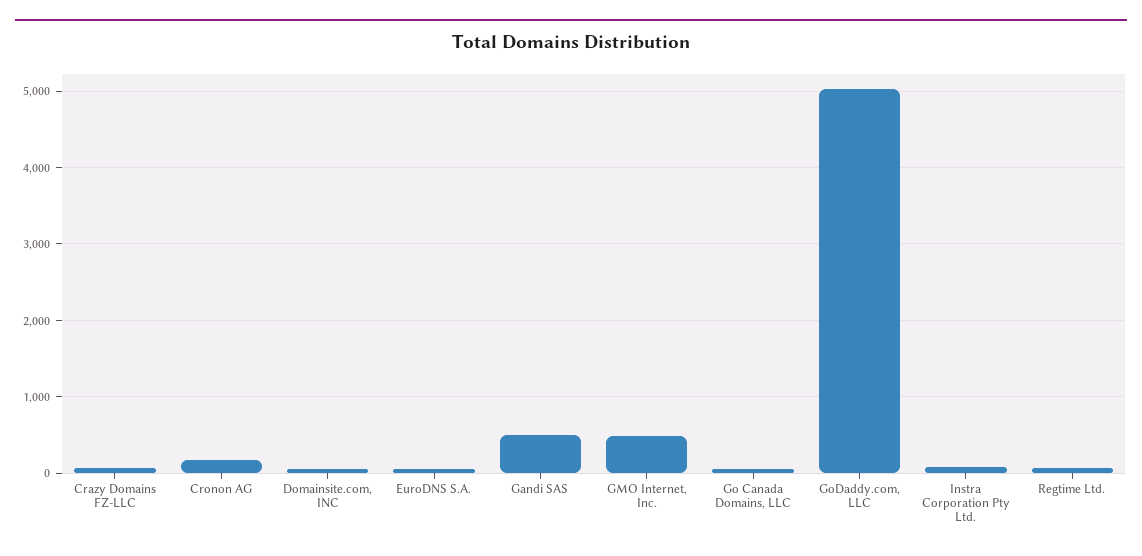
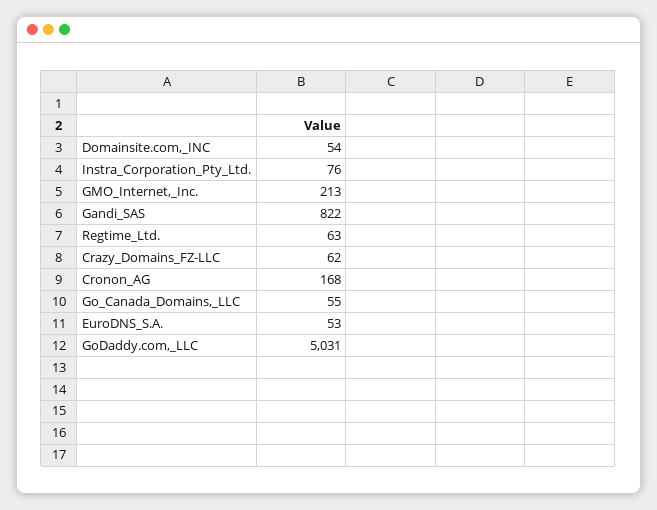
Gandi SAS: 500 -> 822
GMO Internet, Inc.: 500 -> 213

